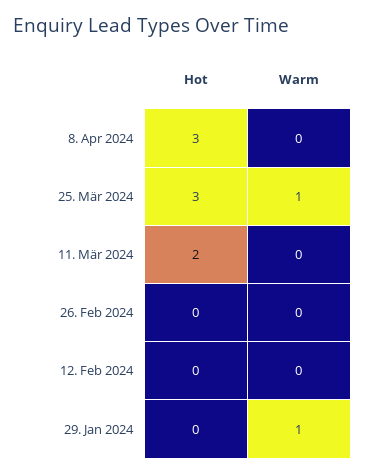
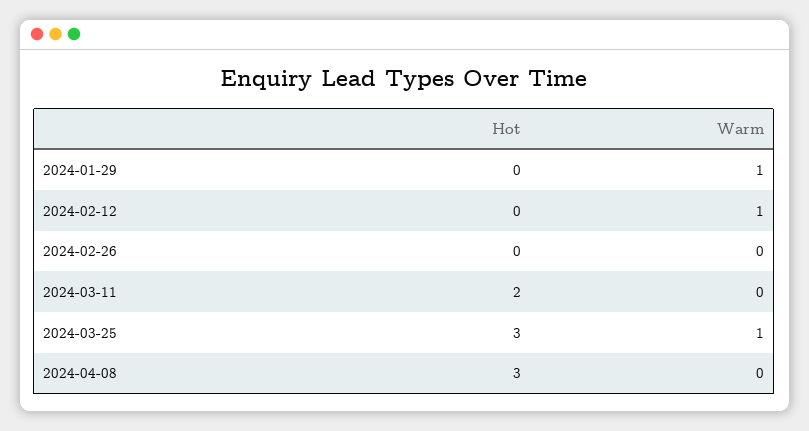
Warm, 12. Feb 2024: 0 -> 1

